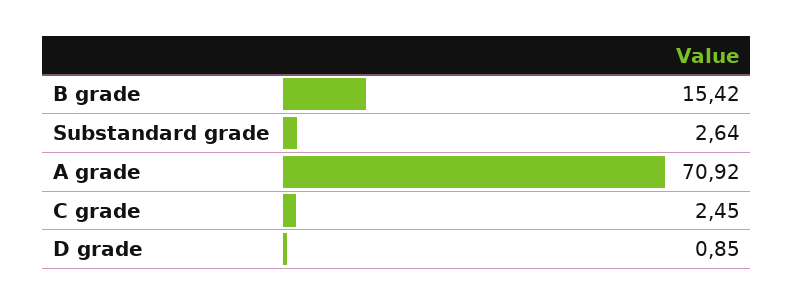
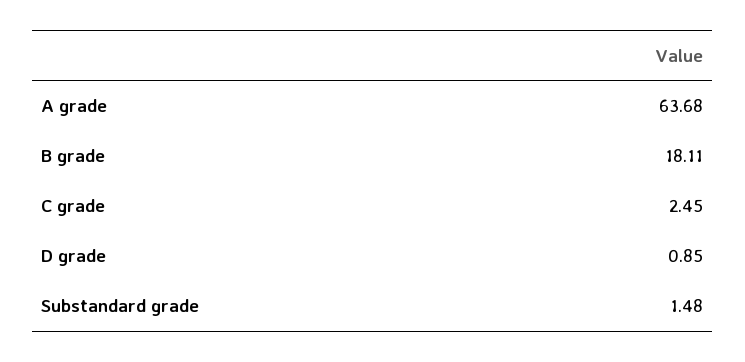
B grade: 15.42 -> 18.11
Substandard grade: 2.64 -> 1.48
A grade: 70.92 -> 63.68

